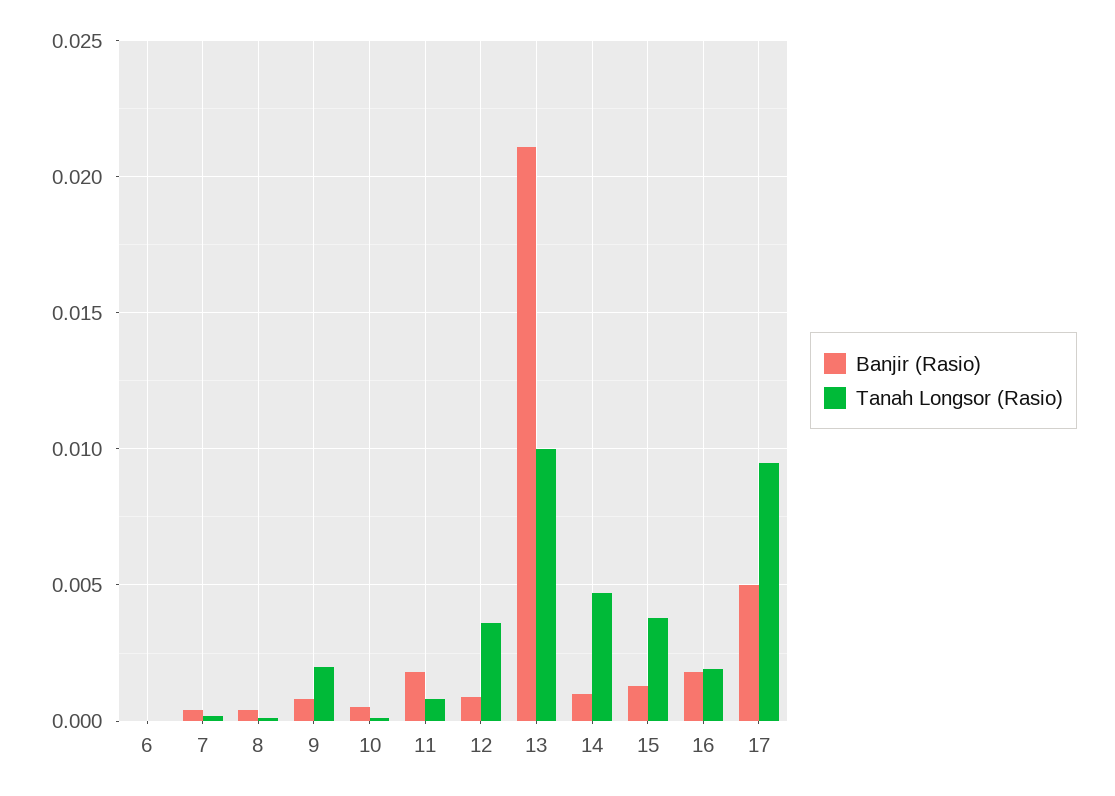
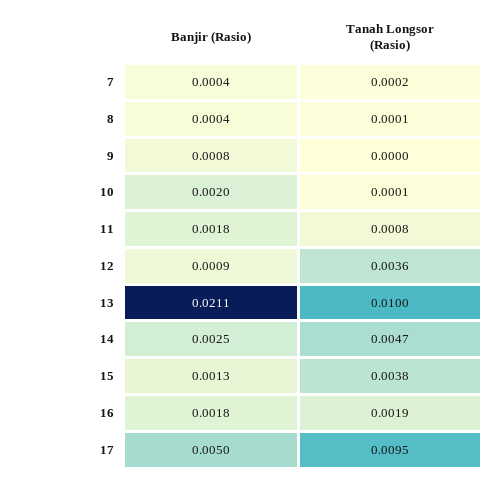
Banjir (Rasio), 6: 0 -> none
Tanah Longsor (Rasio), 6: 0 -> none
Tanah Longsor (Rasio), 9: 0.002 -> 0
Banjir (Rasio), 10: 0.0005 -> 0.002
Banjir (Rasio), 14: 0.001 -> 0.0025

